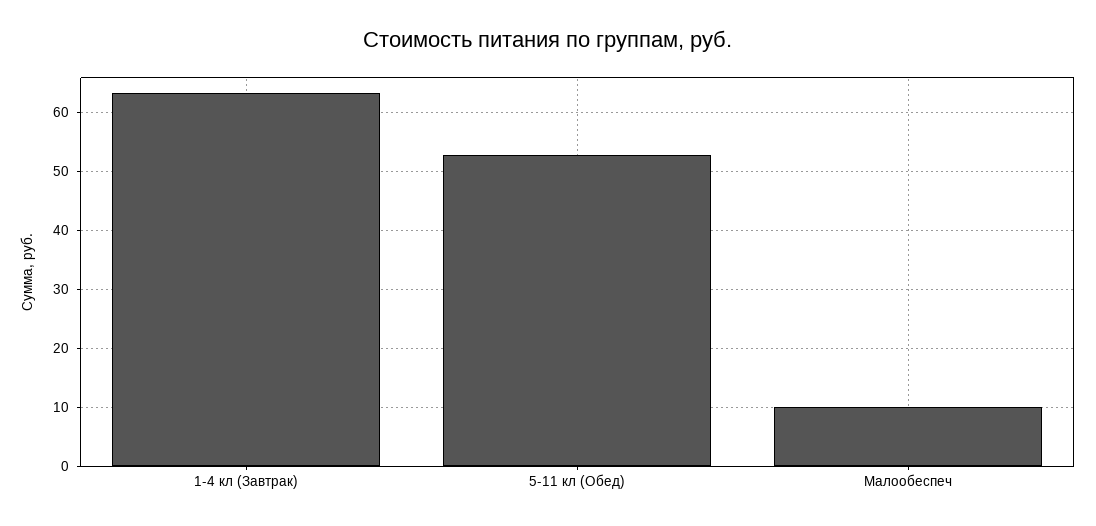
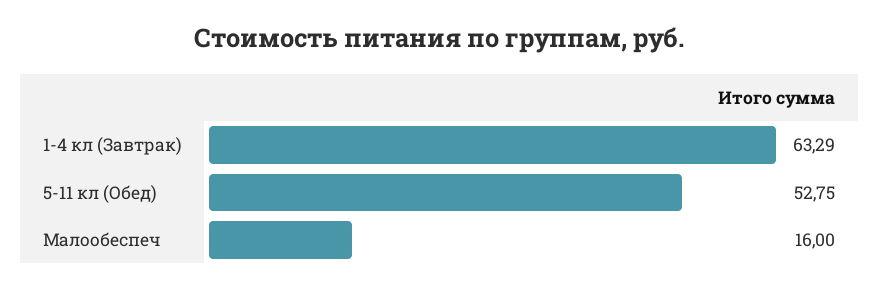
Малообеспеч: 10 -> 16

